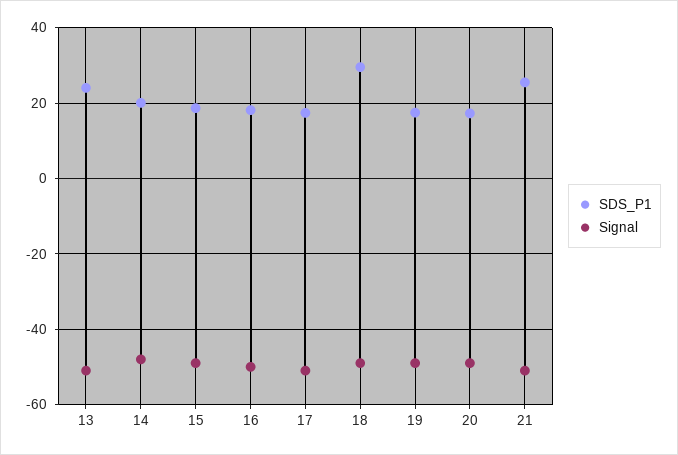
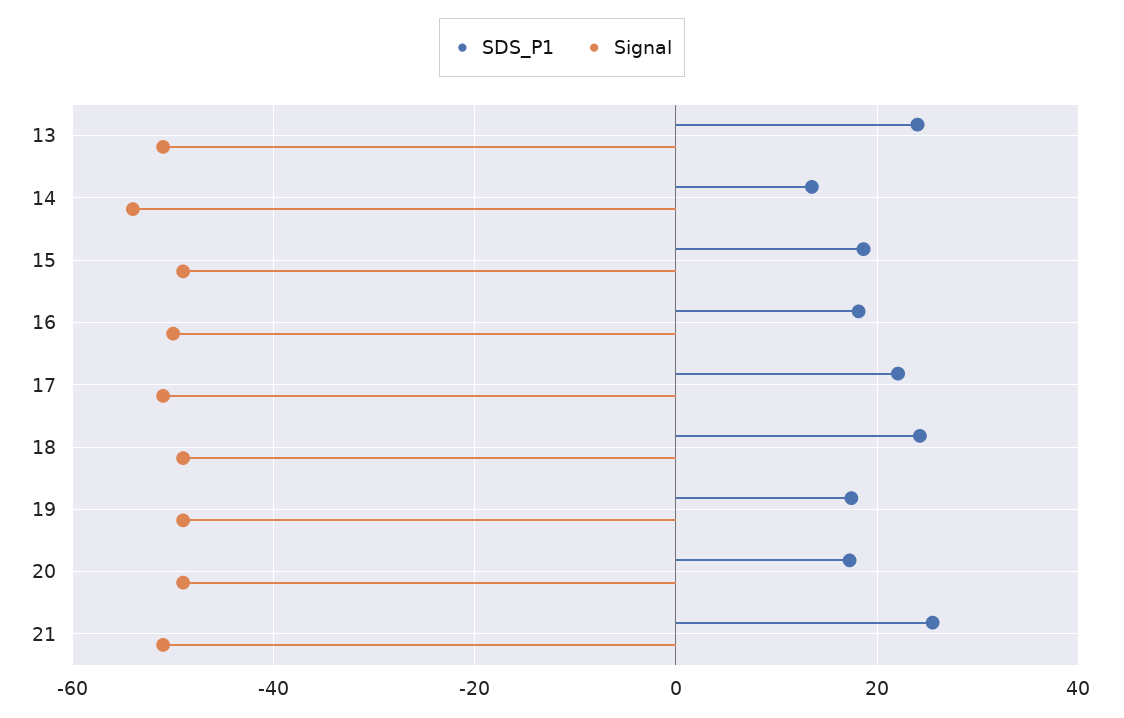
SDS_P1, 14: 20 -> 14
Signal, 14: -48 -> -54
SDS_P1, 17: 18 -> 22
SDS_P1, 18: 30 -> 24

